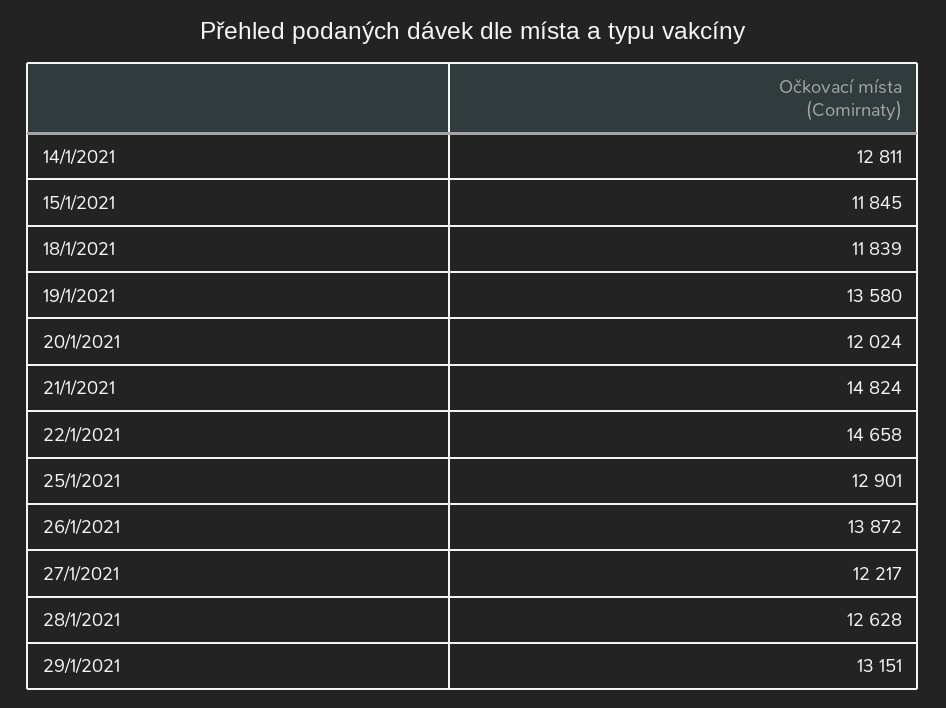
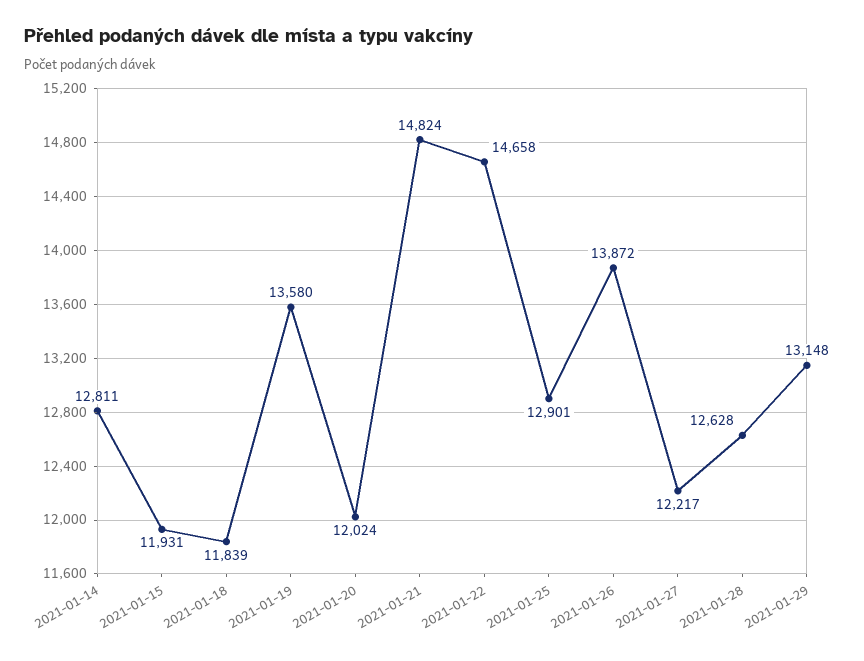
15/1/2021: 11845 -> 11931
29/1/2021: 13151 -> 13148

